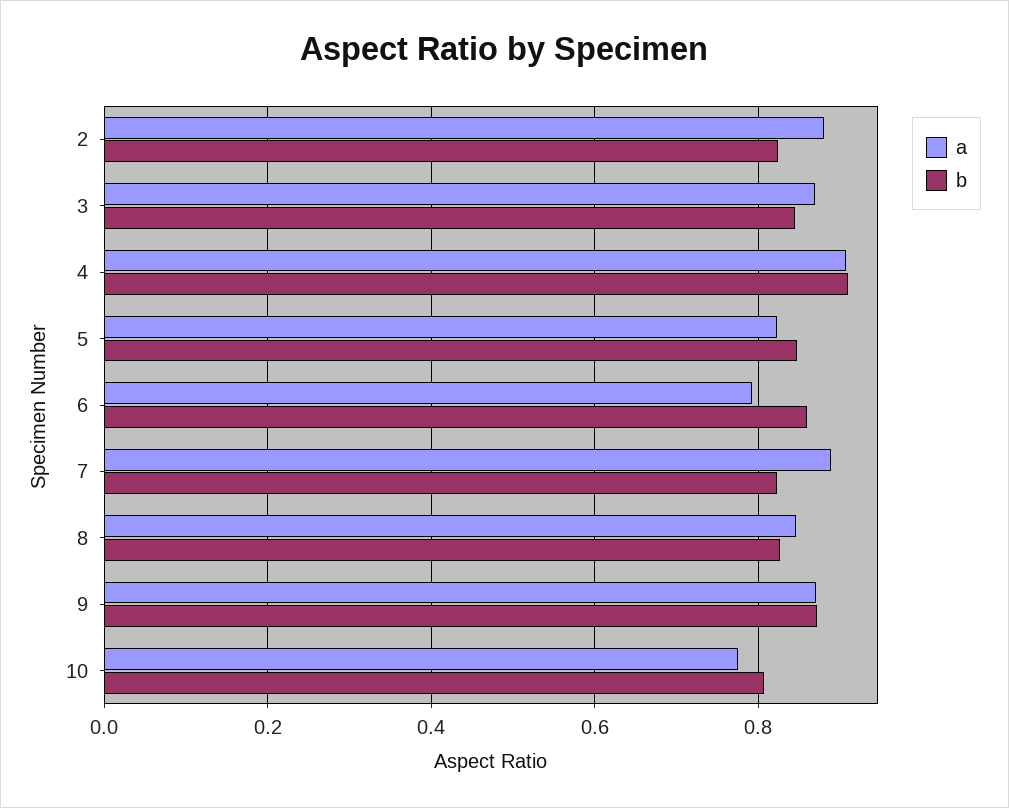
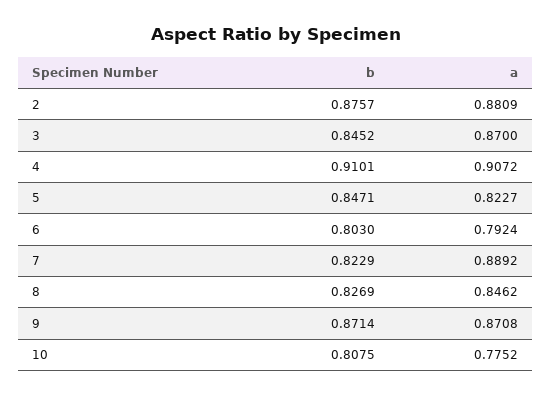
b, 2: 0.82 -> 0.8757
b, 6: 0.86 -> 0.803

